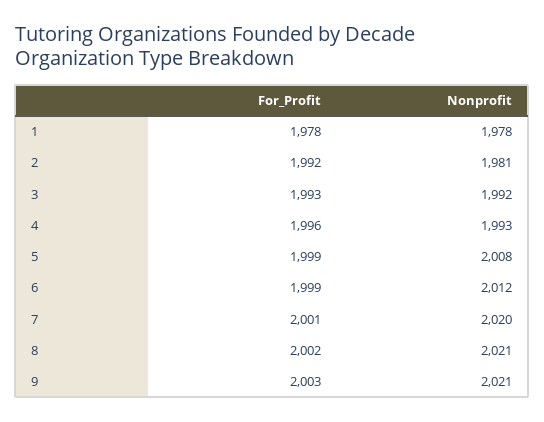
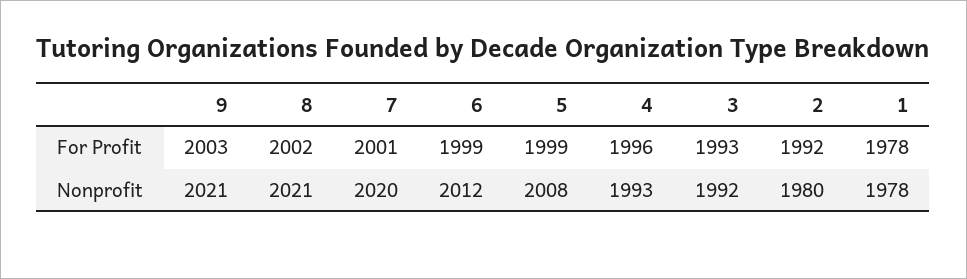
Nonprofit, 2: 1981 -> 1980

